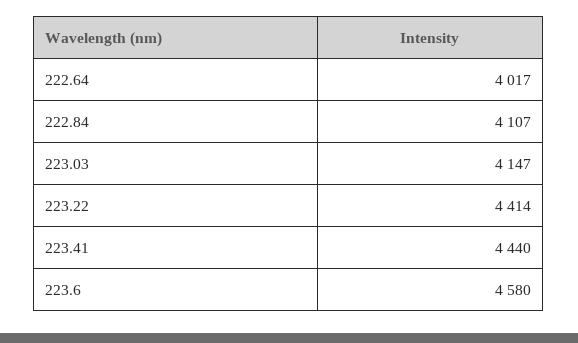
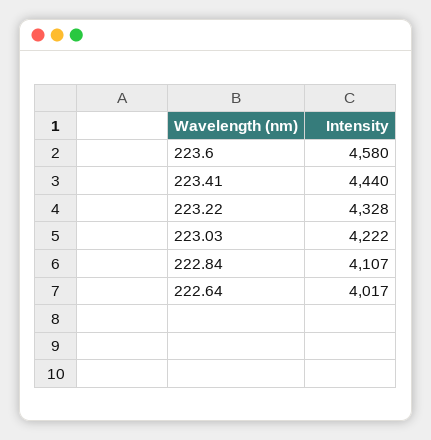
223.03: 4147 -> 4222
223.22: 4414 -> 4328

